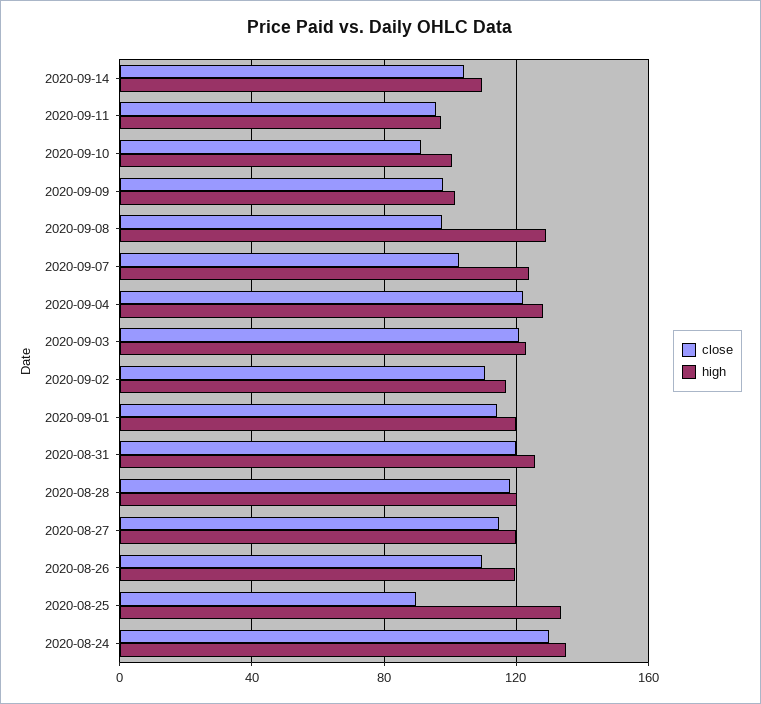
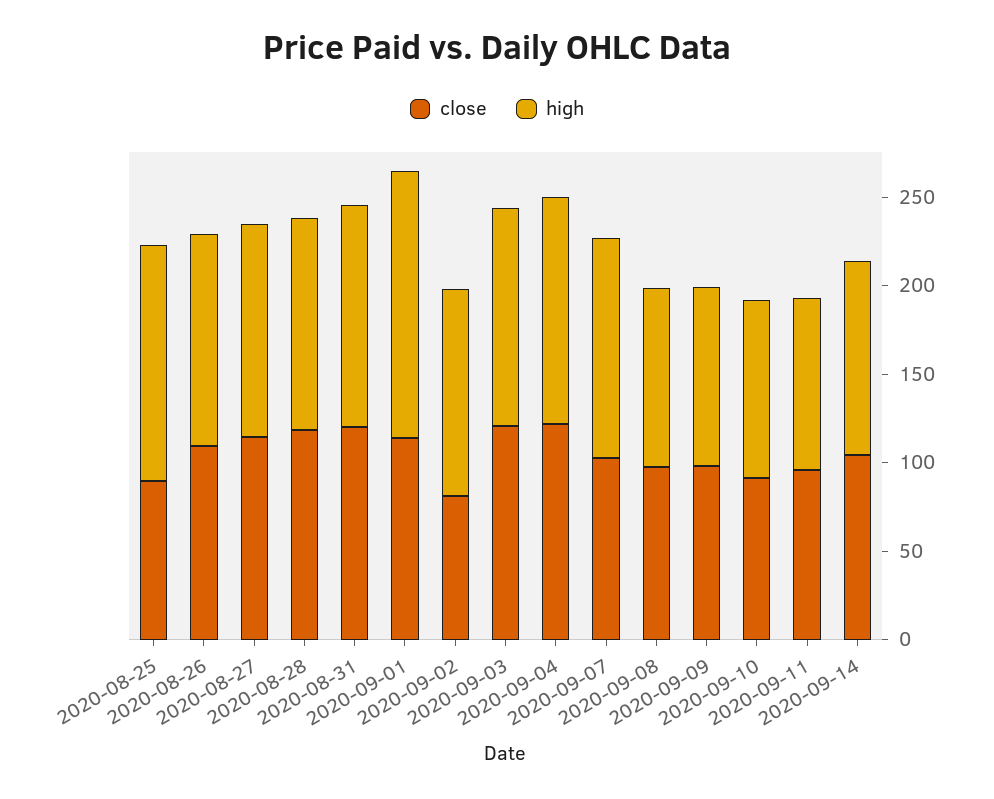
high, 2020-09-08: 130 -> 100
close, 2020-09-02: 110 -> 80
high, 2020-09-01: 120 -> 150
close, 2020-08-24: 130 -> none
high, 2020-08-24: 135 -> none

